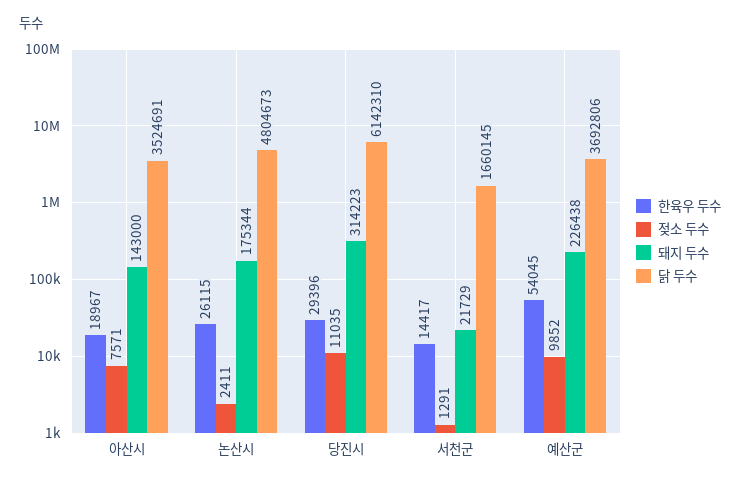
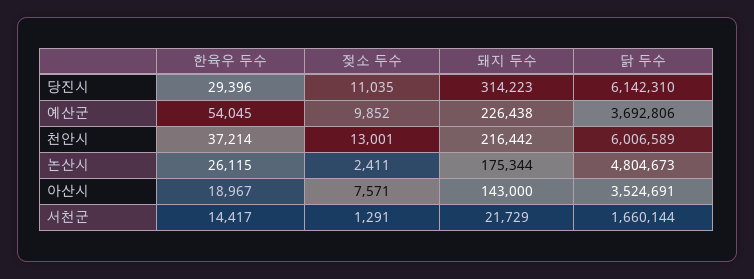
닭 두수, 서천군: 1660145 -> 1660144
한육우 두수, 천안시: none -> 37214
젖소 두수, 천안시: none -> 13001
돼지 두수, 천안시: none -> 216442
닭 두수, 천안시: none -> 6006589

